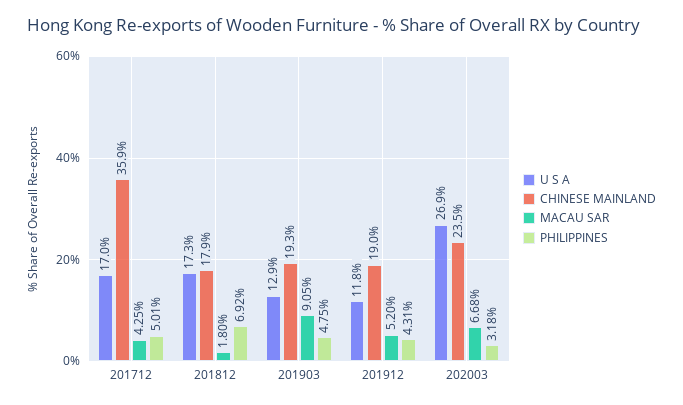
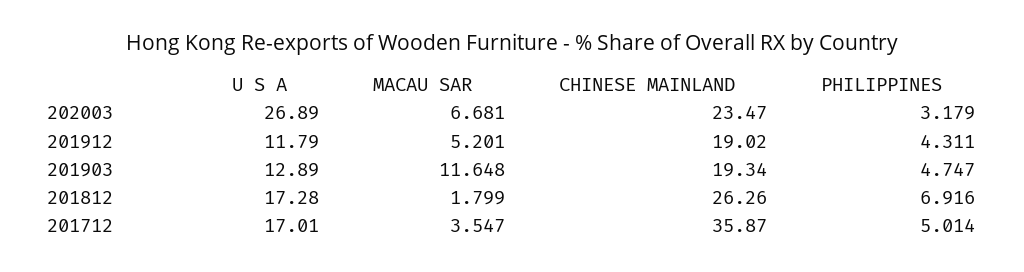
MACAU SAR, 201712: 4.25 -> 3.547
CHINESE MAINLAND, 201812: 17.9 -> 26.26
MACAU SAR, 201903: 9.05 -> 11.648

